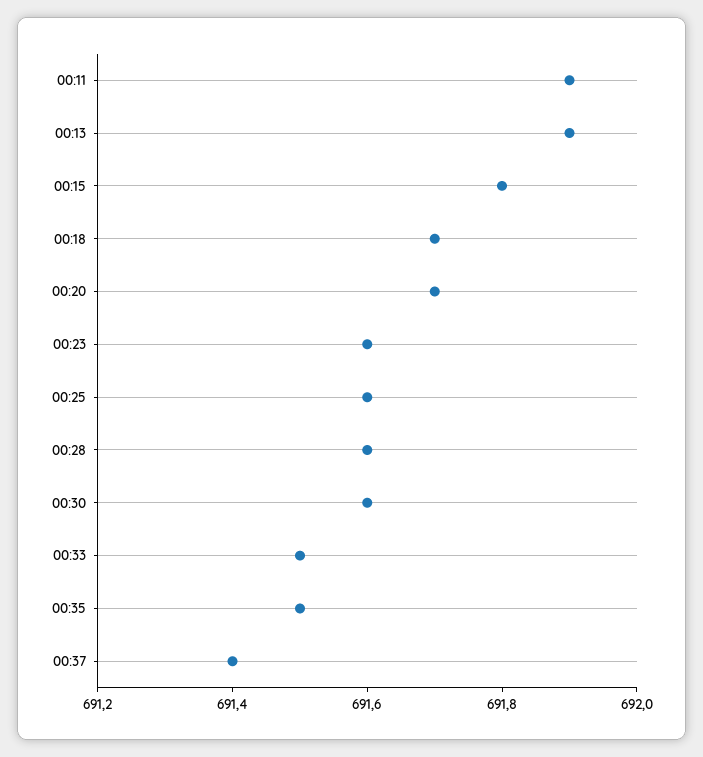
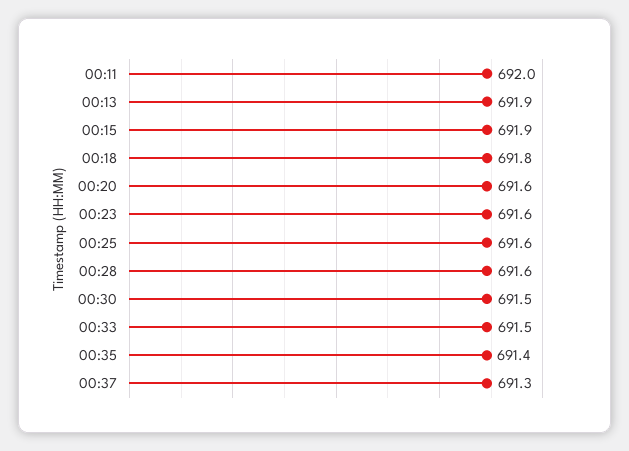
00:11: 691.9 -> 692
00:15: 691.8 -> 691.9
00:18: 691.7 -> 691.8
00:20: 691.7 -> 691.6
00:30: 691.6 -> 691.5
00:35: 691.5 -> 691.4
00:37: 691.4 -> 691.3

